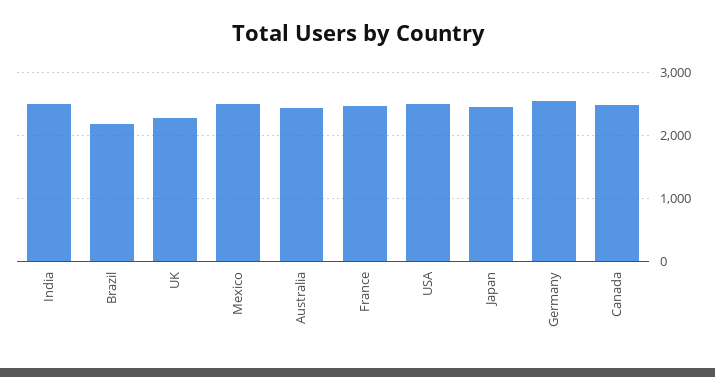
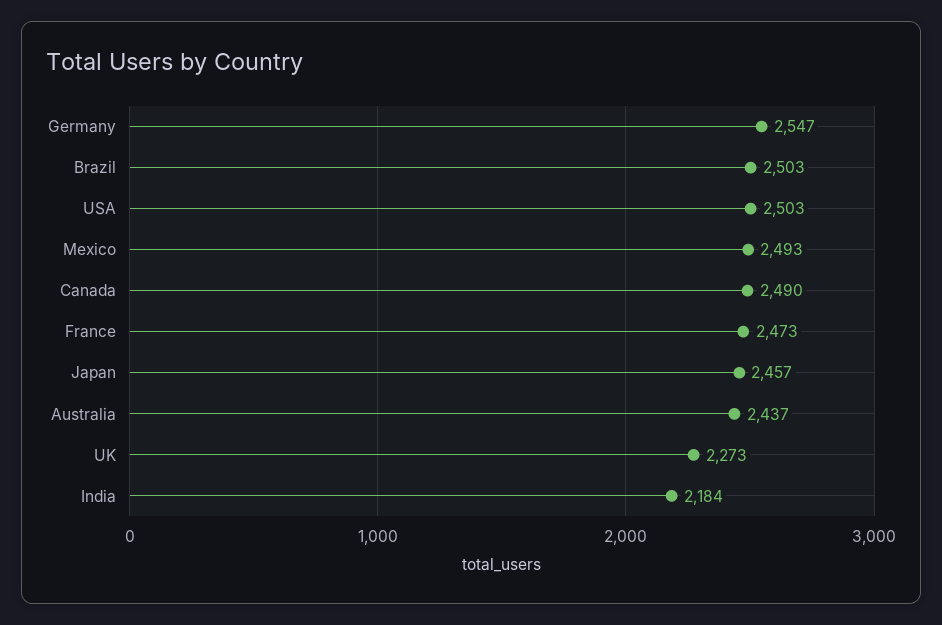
India: 2500 -> 2184
Brazil: 2200 -> 2503

